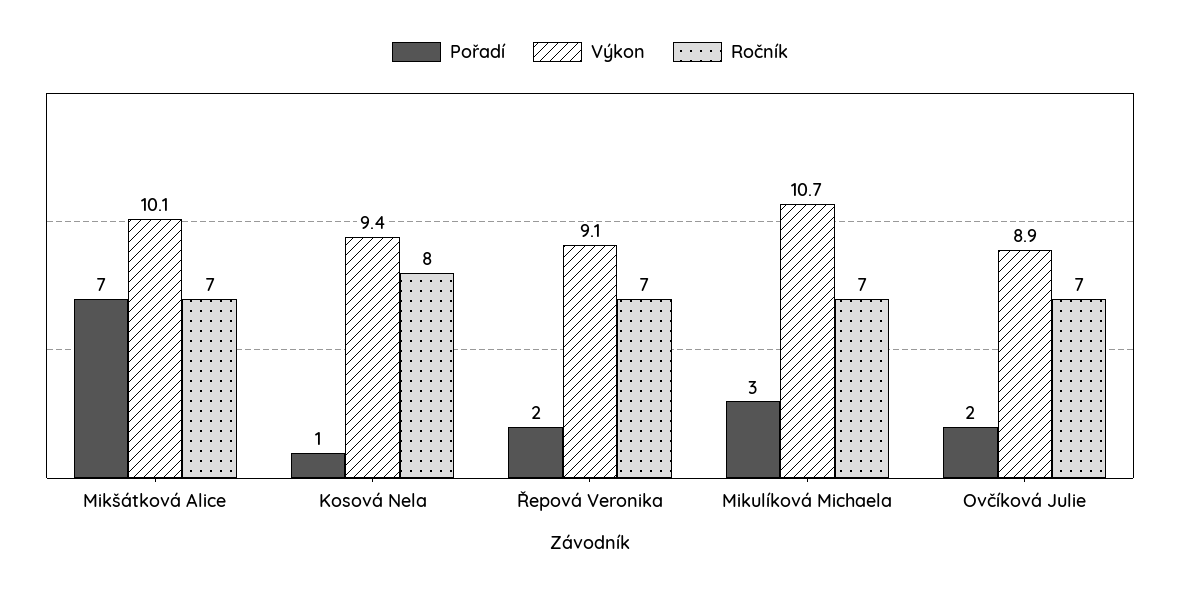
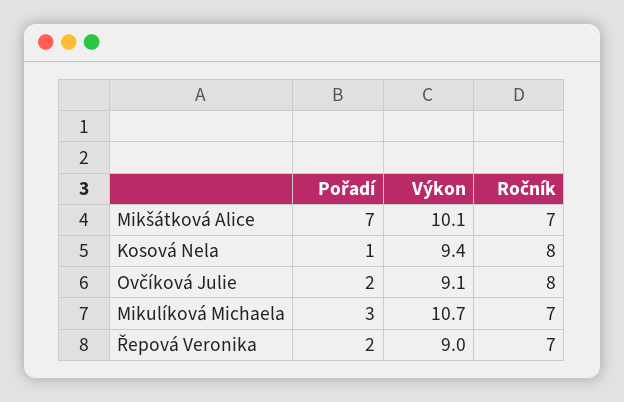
Výkon, Řepová Veronika: 9.1 -> 9
Výkon, Ovčíková Julie: 8.9 -> 9.1
Ročník, Ovčíková Julie: 7 -> 8

